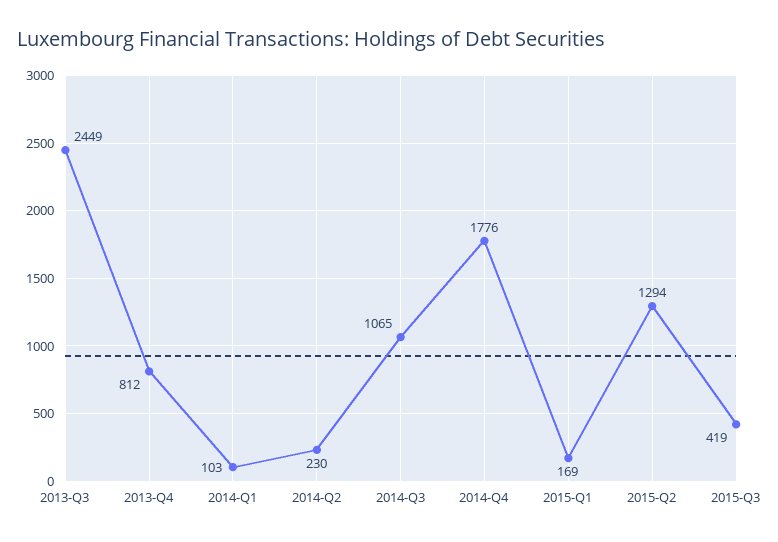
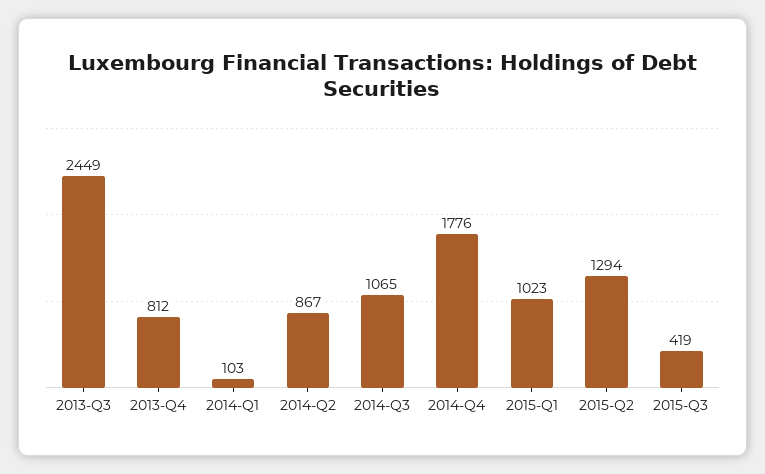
2014-Q2: 230 -> 867
2015-Q1: 169 -> 1023

